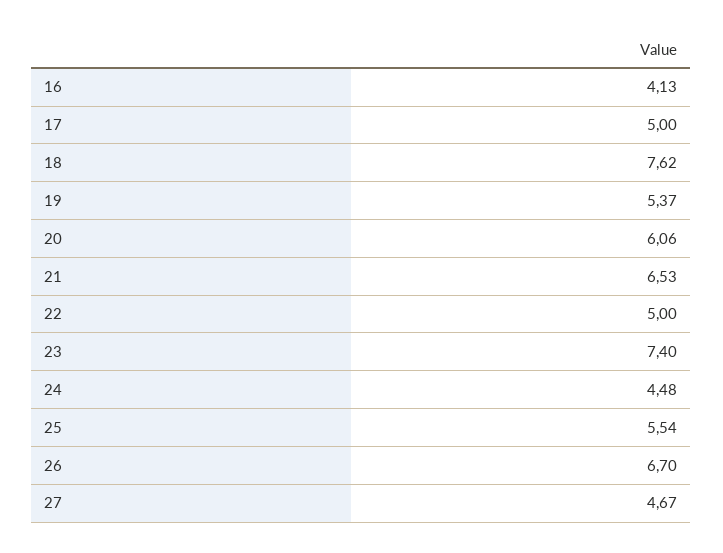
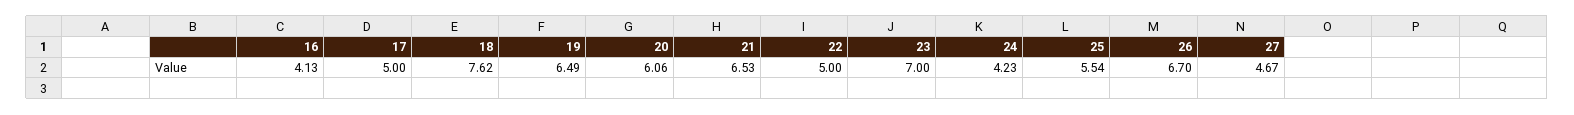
19: 5.37 -> 6.49
23: 7.4 -> 7
24: 4.48 -> 4.23

